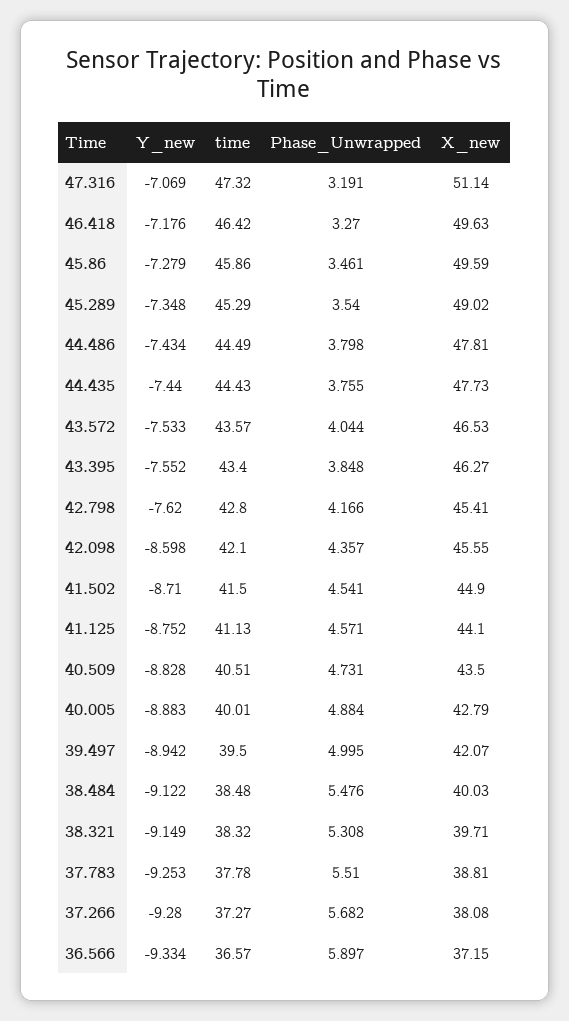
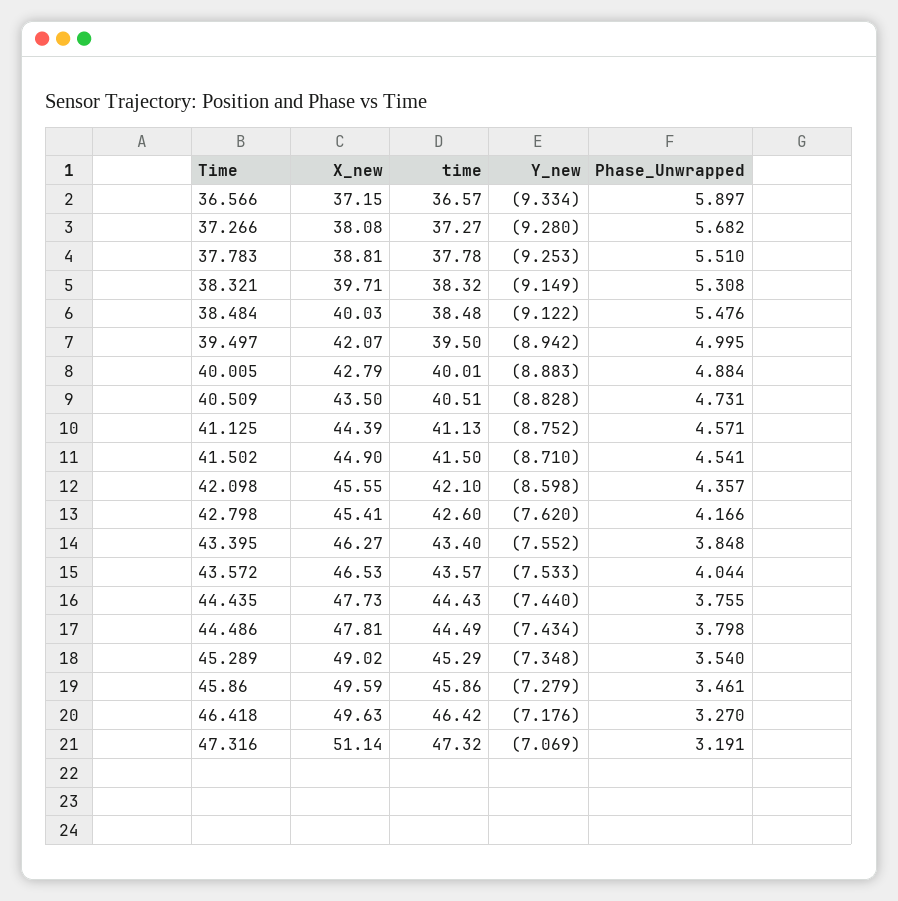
time, 42.798: 42.8 -> 42.6
X_new, 41.125: 44.1 -> 44.39

